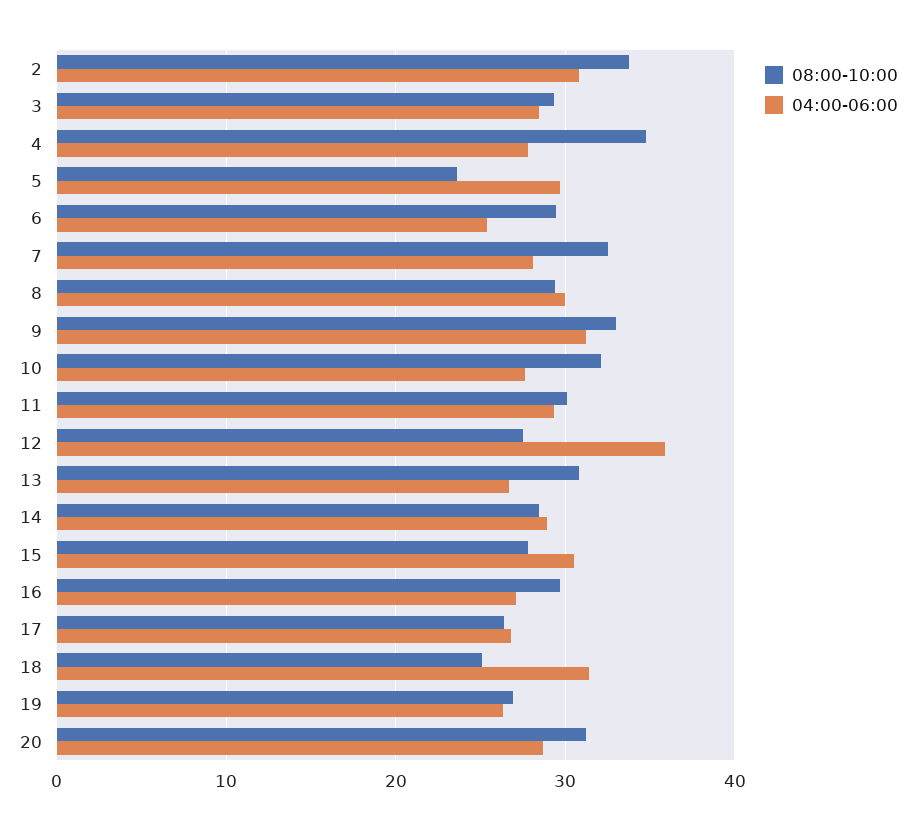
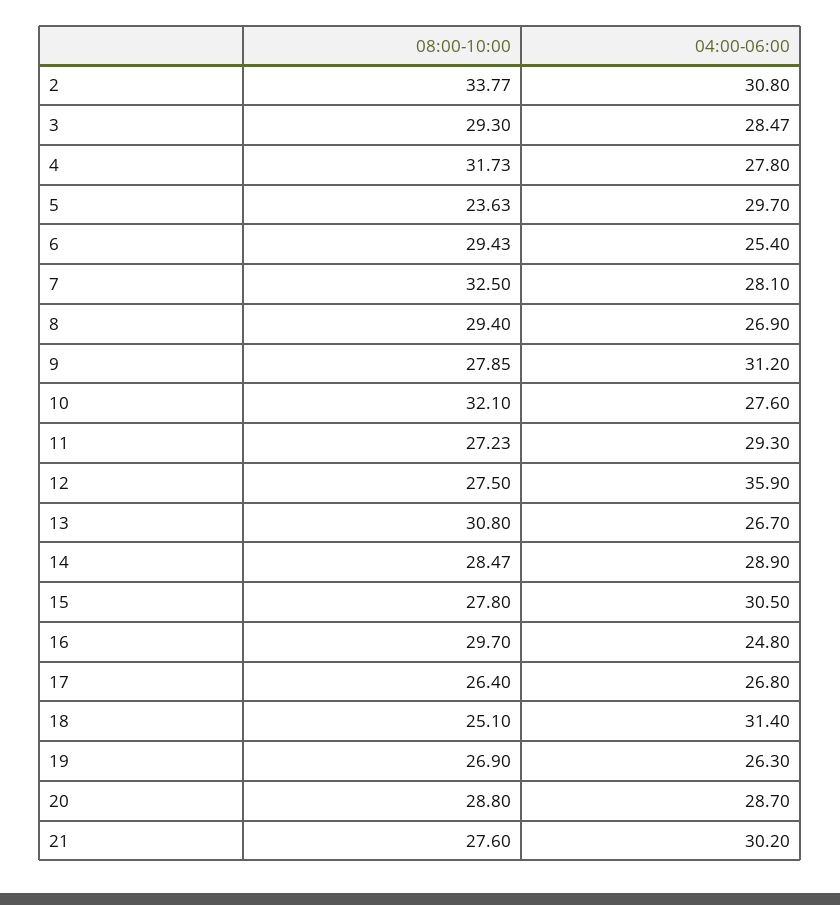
08:00-10:00, 4: 35 -> 31.73
04:00-06:00, 8: 30 -> 26.9
08:00-10:00, 9: 33 -> 27.85
08:00-10:00, 11: 30 -> 27.23
04:00-06:00, 16: 27 -> 24.8
08:00-10:00, 20: 31 -> 28.8
08:00-10:00, 21: none -> 27.6
04:00-06:00, 21: none -> 30.2

